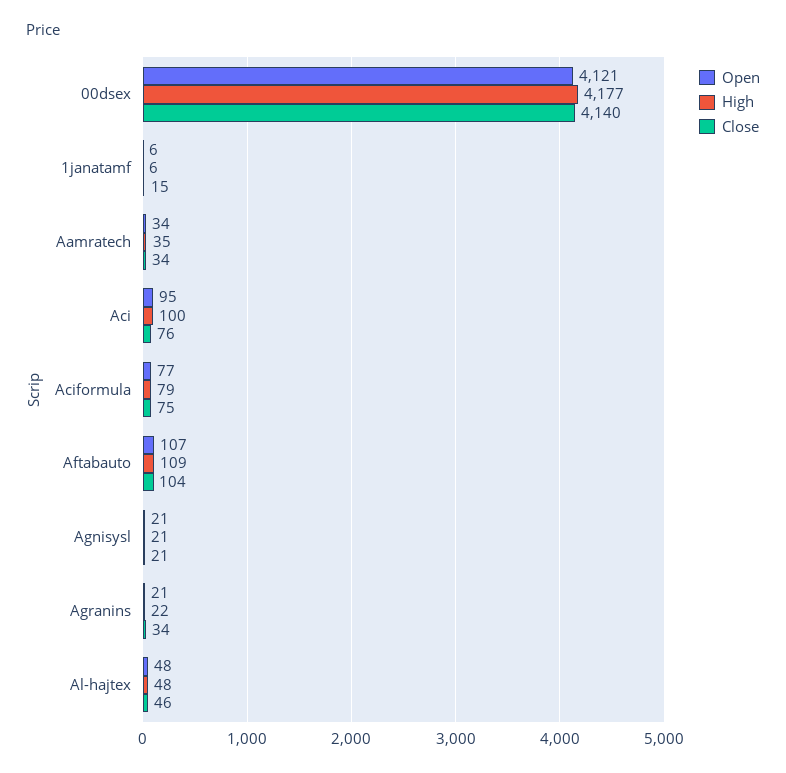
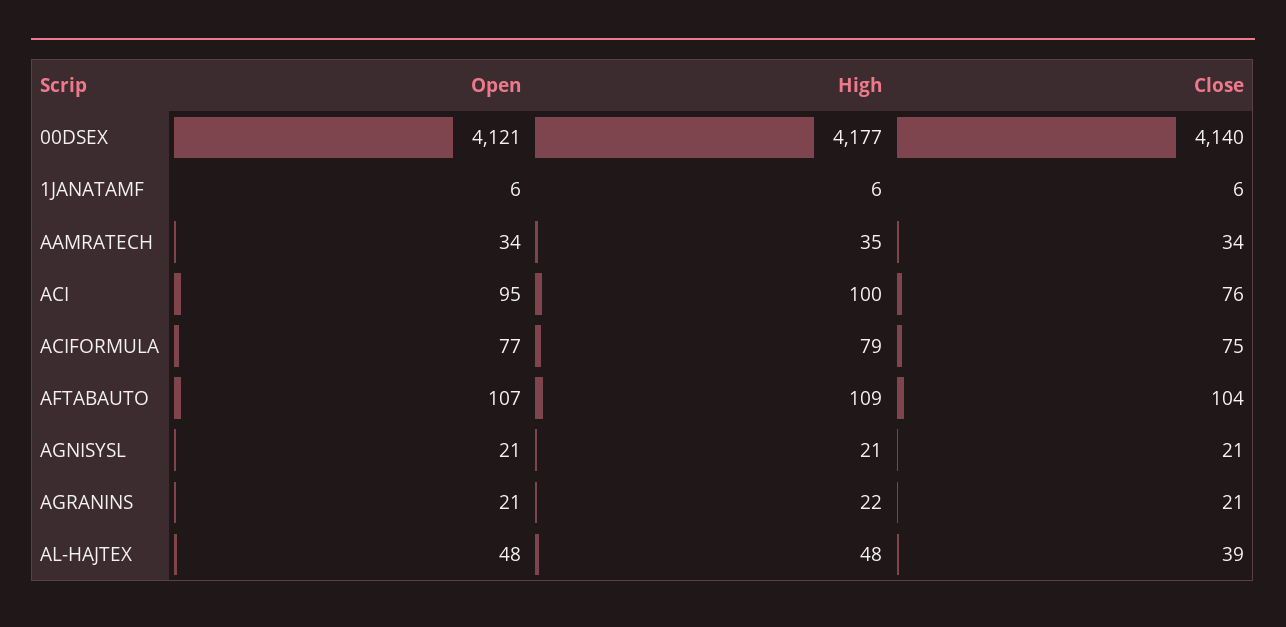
Close, 1janatamf: 15 -> 6
Close, Agranins: 34 -> 21
Close, Al-hajtex: 46 -> 39

